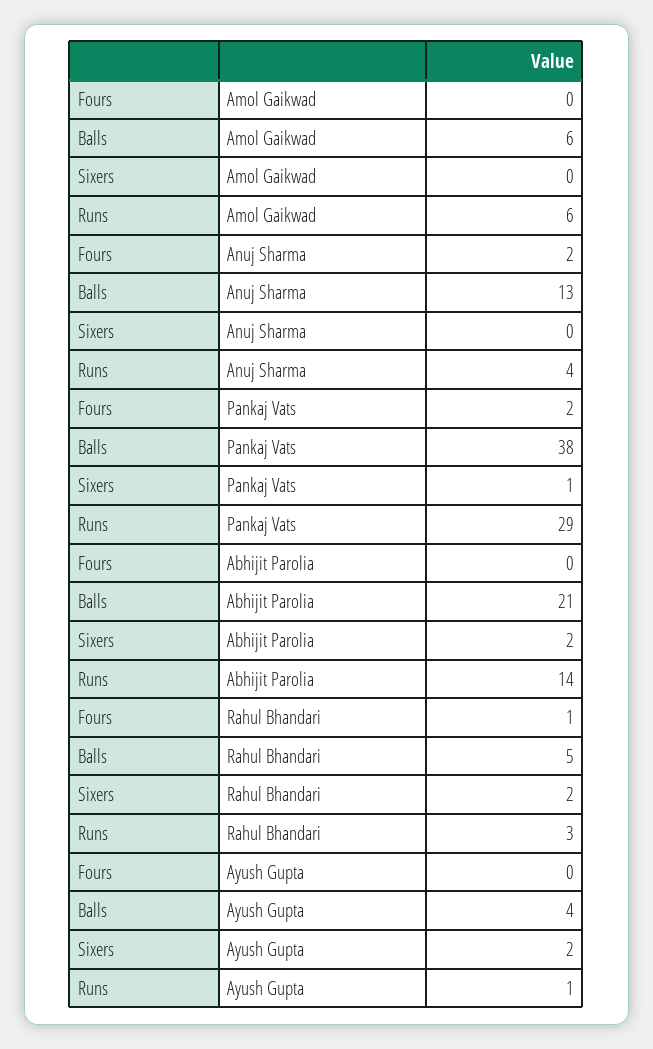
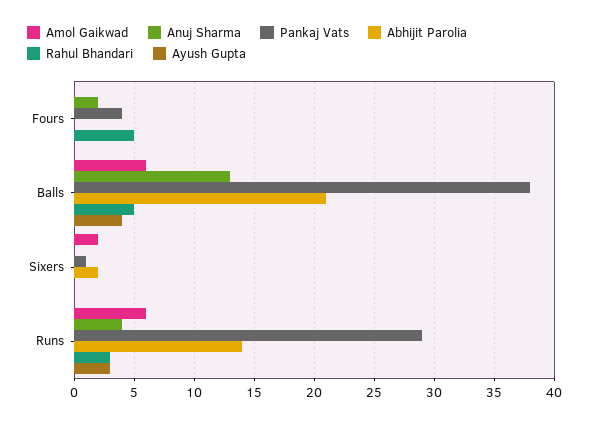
Amol Gaikwad, Sixers: 0 -> 2
Pankaj Vats, Fours: 2 -> 4
Rahul Bhandari, Fours: 1 -> 5
Rahul Bhandari, Sixers: 2 -> 0
Ayush Gupta, Sixers: 2 -> 0
Ayush Gupta, Runs: 1 -> 3

